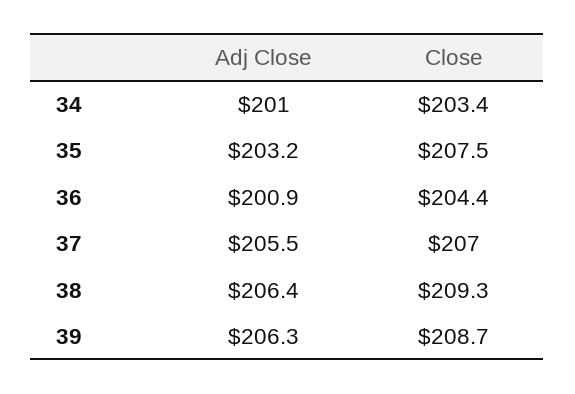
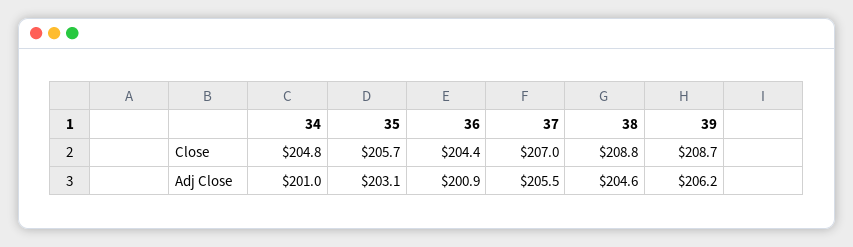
Close, 34: 203.4 -> 204.8
Adj Close, 35: 203.2 -> 203.1
Close, 35: 207.5 -> 205.7
Adj Close, 38: 206.4 -> 204.6
Close, 38: 209.3 -> 208.8
Adj Close, 39: 206.3 -> 206.2

